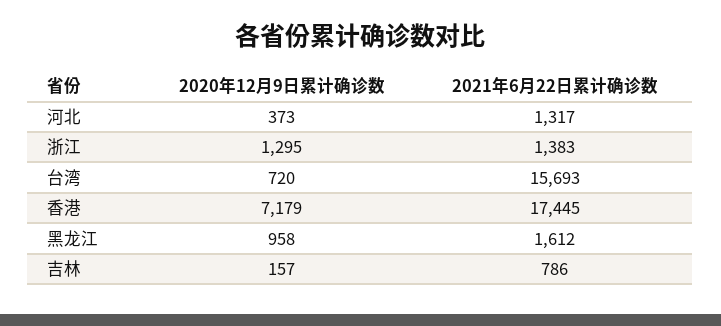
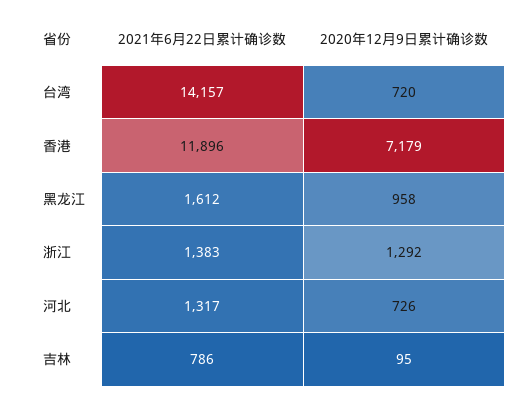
2020年12月9日累计确诊数, 河北: 373 -> 726
2020年12月9日累计确诊数, 浙江: 1295 -> 1292
2021年6月22日累计确诊数, 台湾: 15693 -> 14157
2021年6月22日累计确诊数, 香港: 17445 -> 11896
2020年12月9日累计确诊数, 吉林: 157 -> 95

